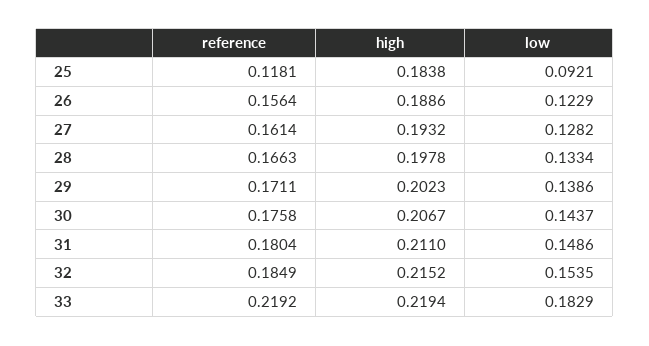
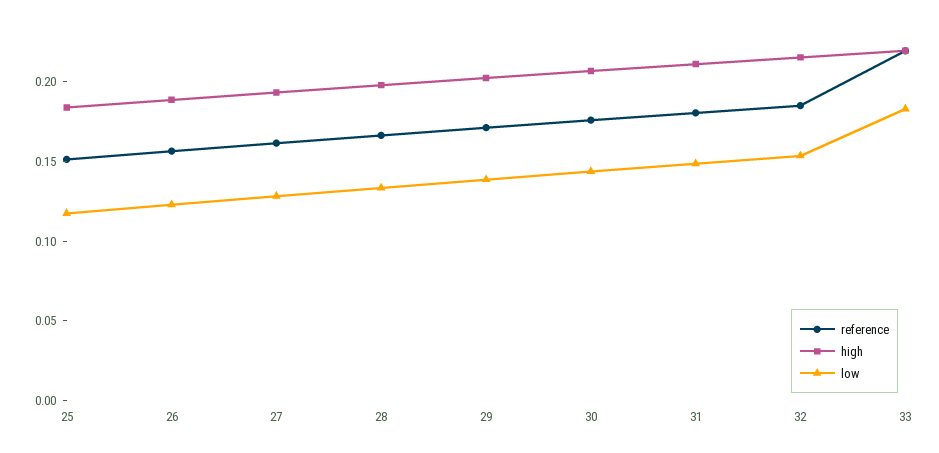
reference, 25: 0.1181 -> 0.15
low, 25: 0.0921 -> 0.12

